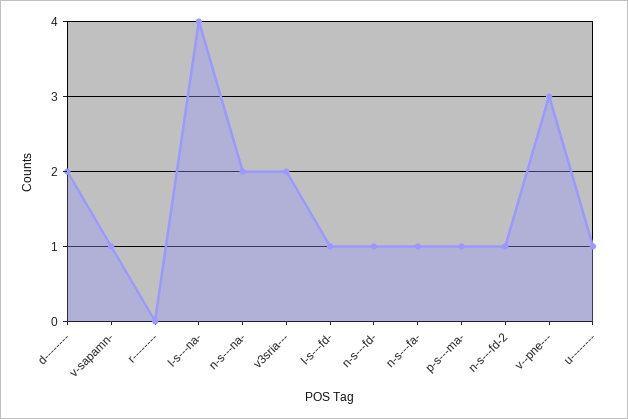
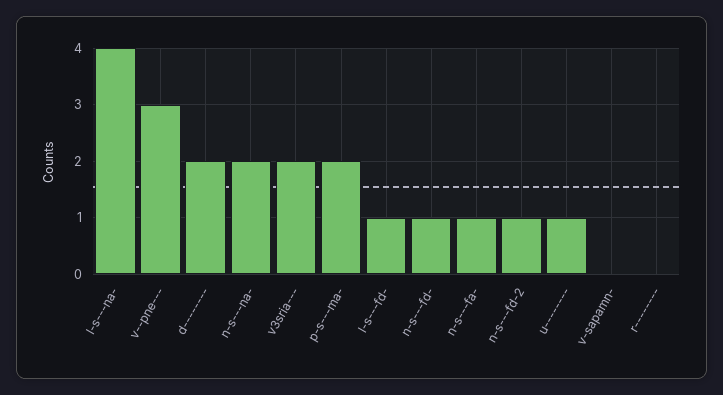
v-sapamn-: 1 -> 0
p-s---ma-: 1 -> 2

